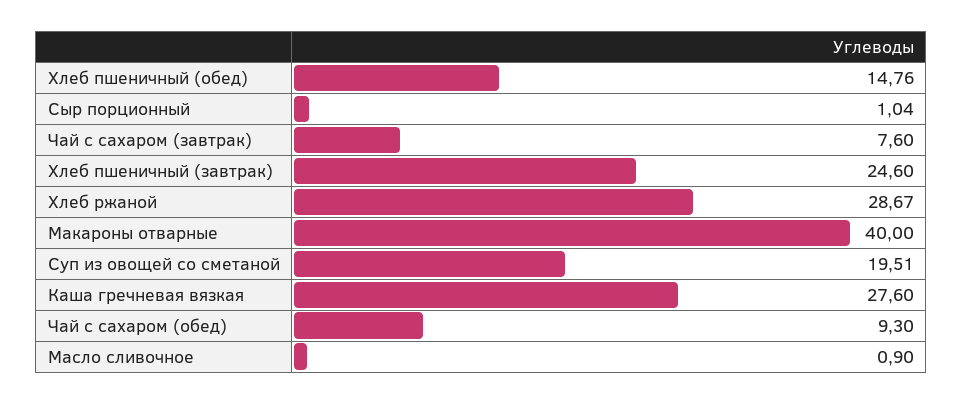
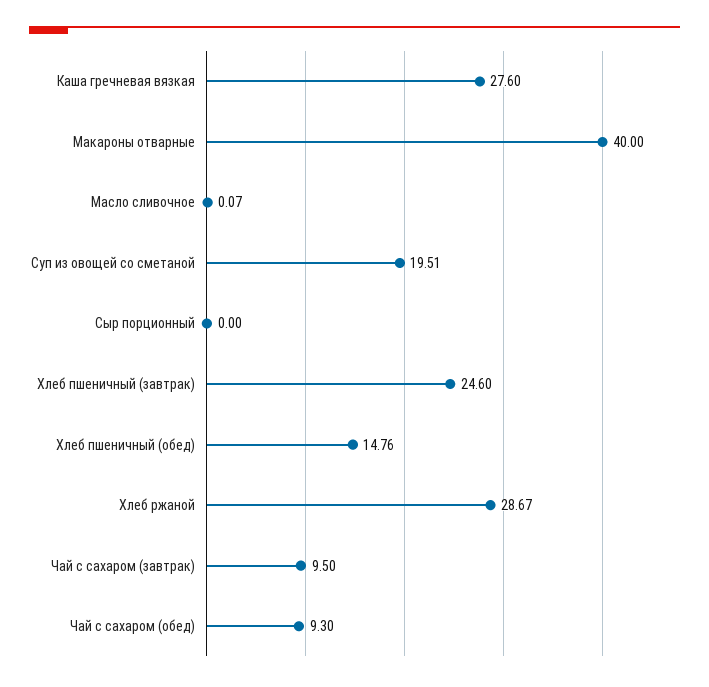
Сыр порционный: 1.04 -> 0
Чай с сахаром (завтрак): 7.6 -> 9.5
Масло сливочное: 0.9 -> 0.07

